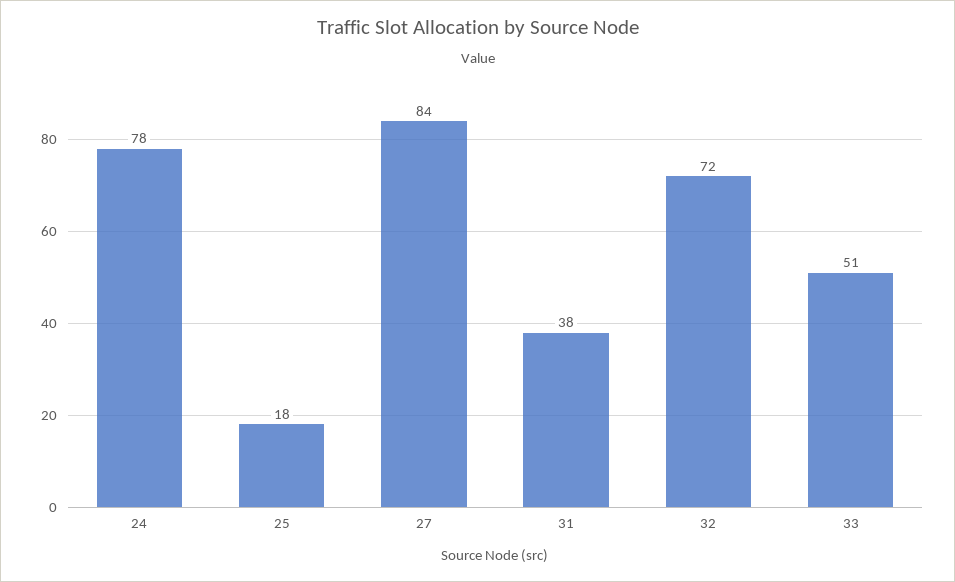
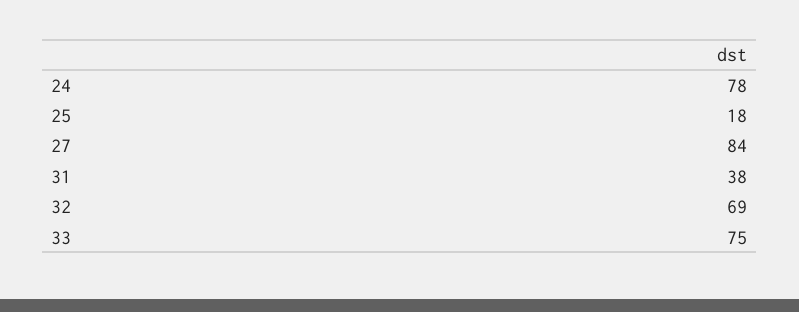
32: 72 -> 69
33: 51 -> 75

